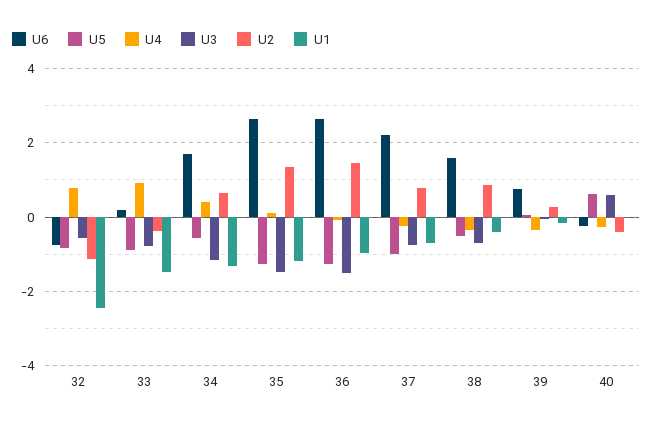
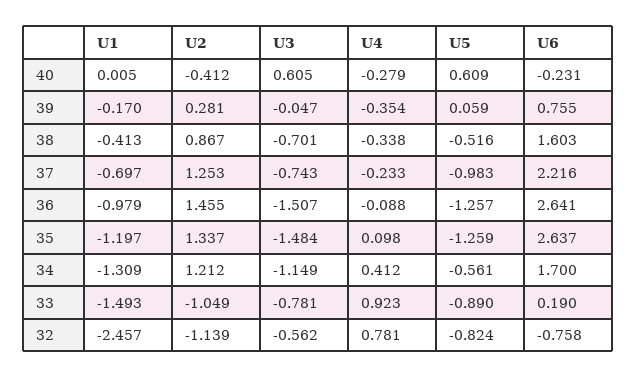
U2, 33: -0.4 -> -1.049
U2, 34: 0.6 -> 1.212
U2, 37: 0.8 -> 1.253

